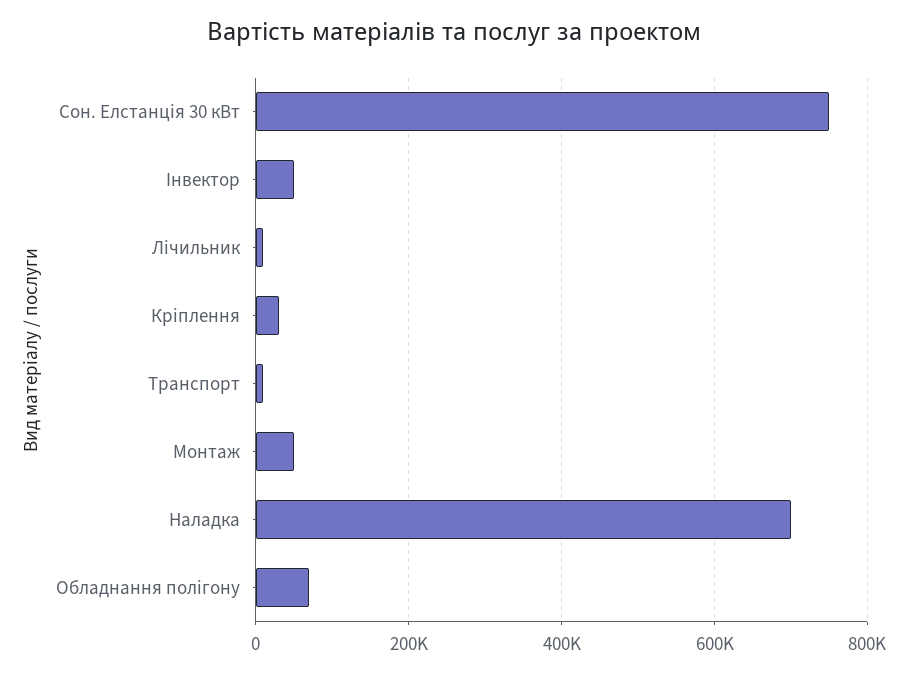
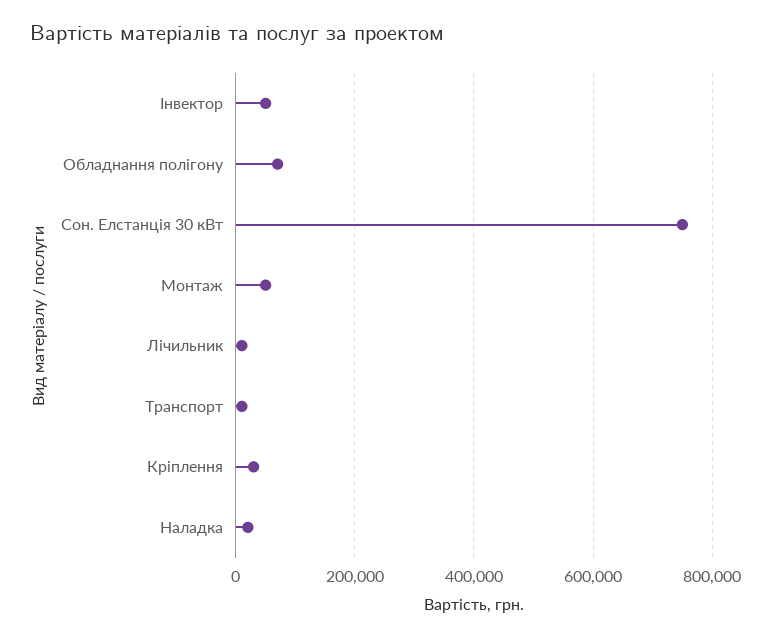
Наладка: 700000 -> 20000

